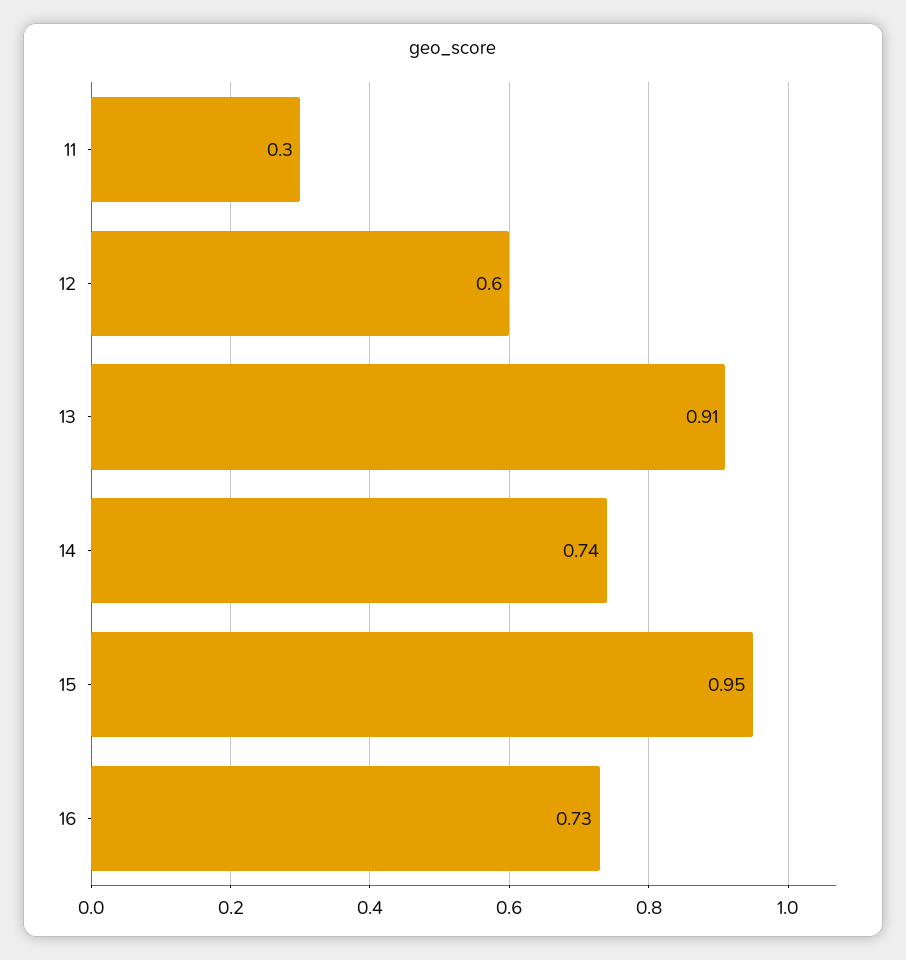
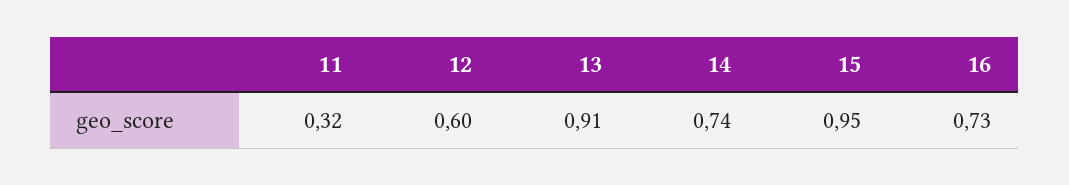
11: 0.3 -> 0.32

